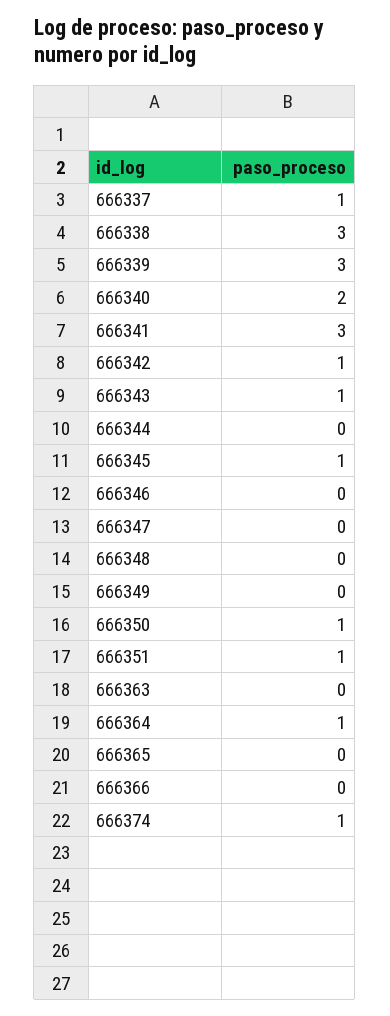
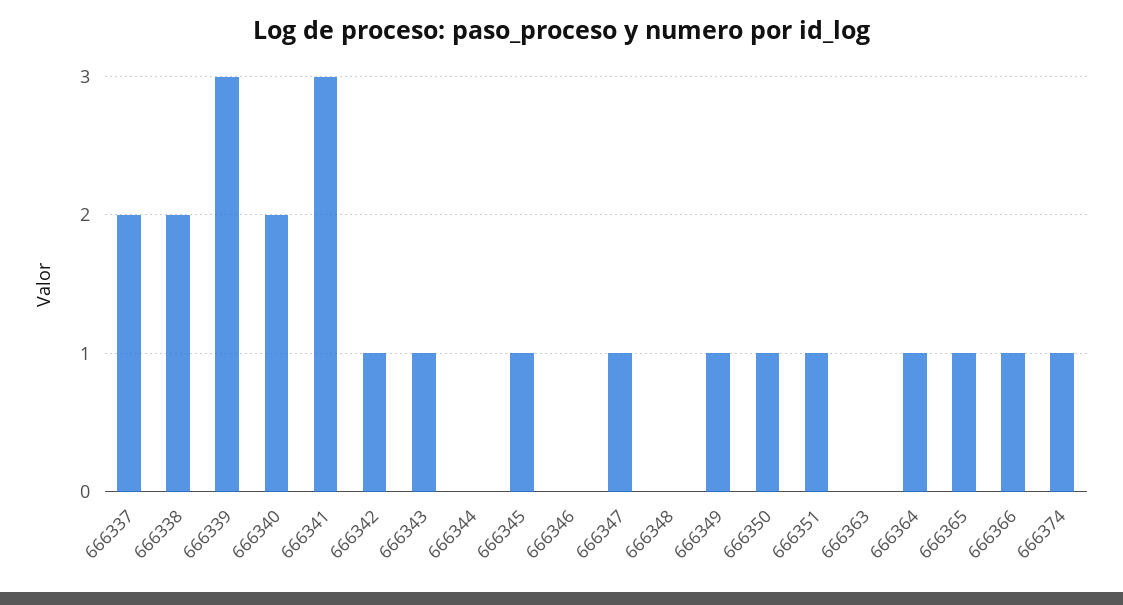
666337: 1 -> 2
666338: 3 -> 2
666347: 0 -> 1
666349: 0 -> 1
666365: 0 -> 1
666366: 0 -> 1

